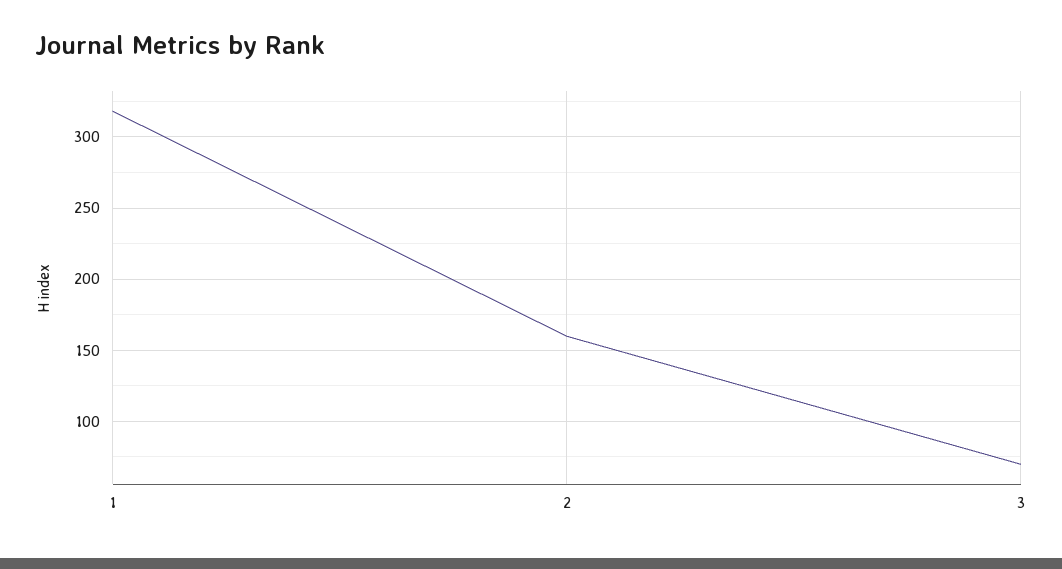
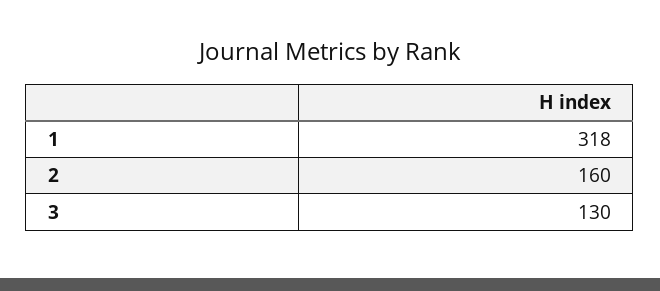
3: 70 -> 130

